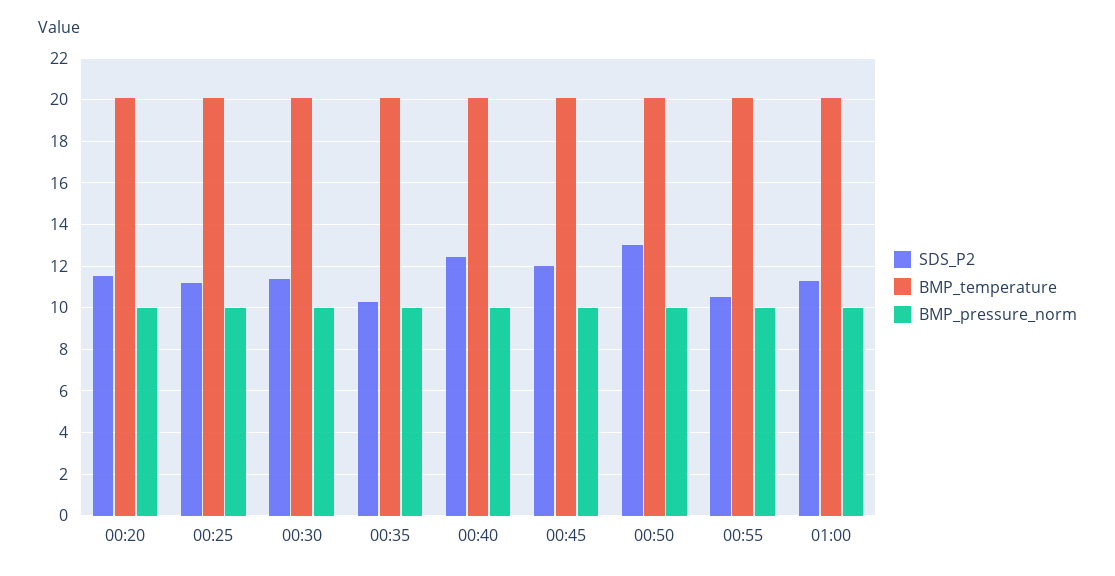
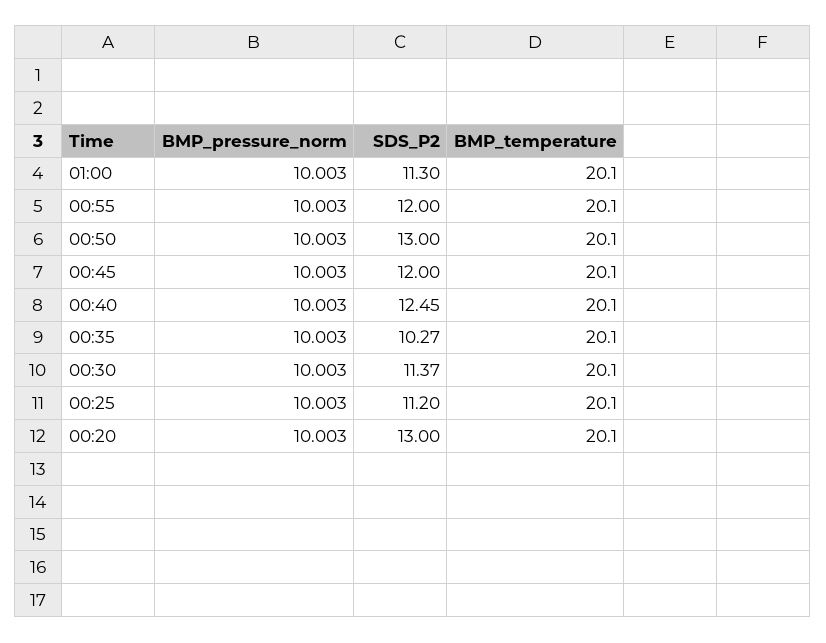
SDS_P2, 00:20: 11.5 -> 13
SDS_P2, 00:55: 10.5 -> 12

